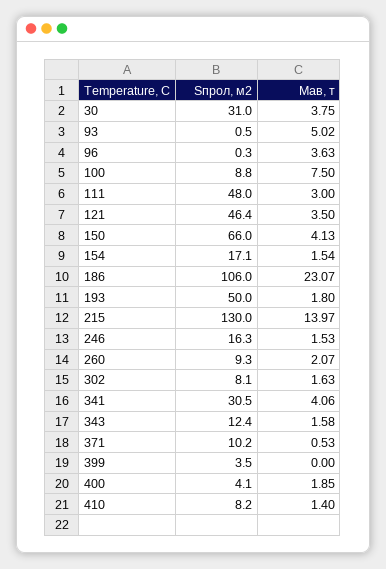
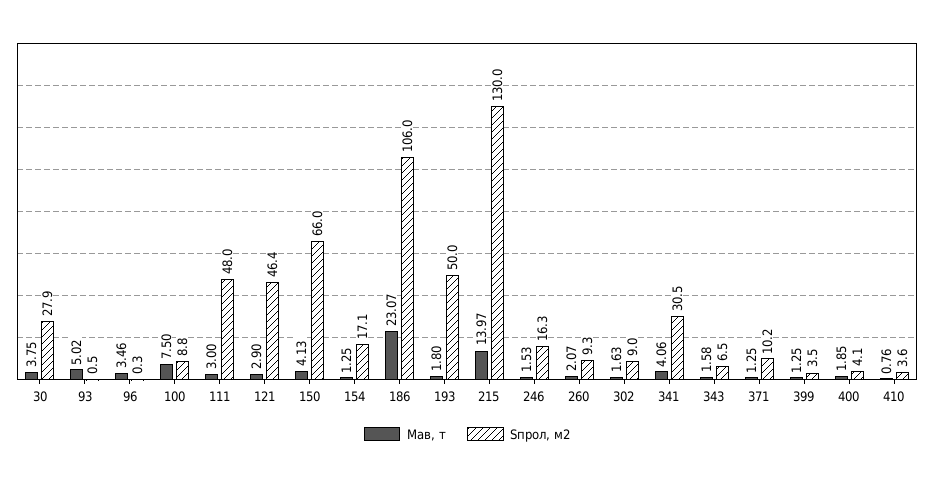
Sпрол, м2, 30: 31 -> 27.9
Мав, т, 96: 3.63 -> 3.46
Мав, т, 121: 3.5 -> 2.9
Мав, т, 154: 1.54 -> 1.25
Sпрол, м2, 302: 8.1 -> 9
Sпрол, м2, 343: 12.4 -> 6.5
Мав, т, 371: 0.53 -> 1.25
Мав, т, 399: 0 -> 1.25
Sпрол, м2, 410: 8.2 -> 3.6
Мав, т, 410: 1.4 -> 0.76

